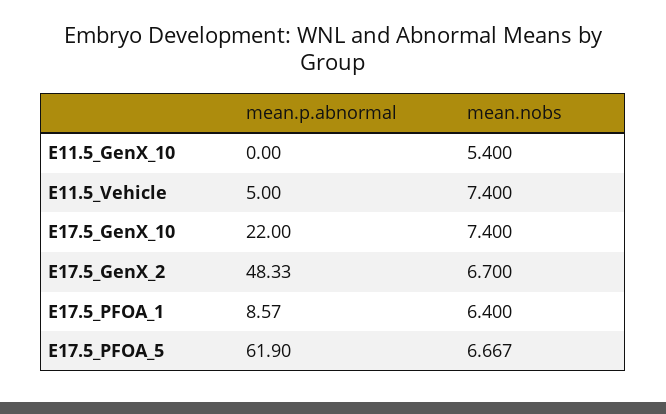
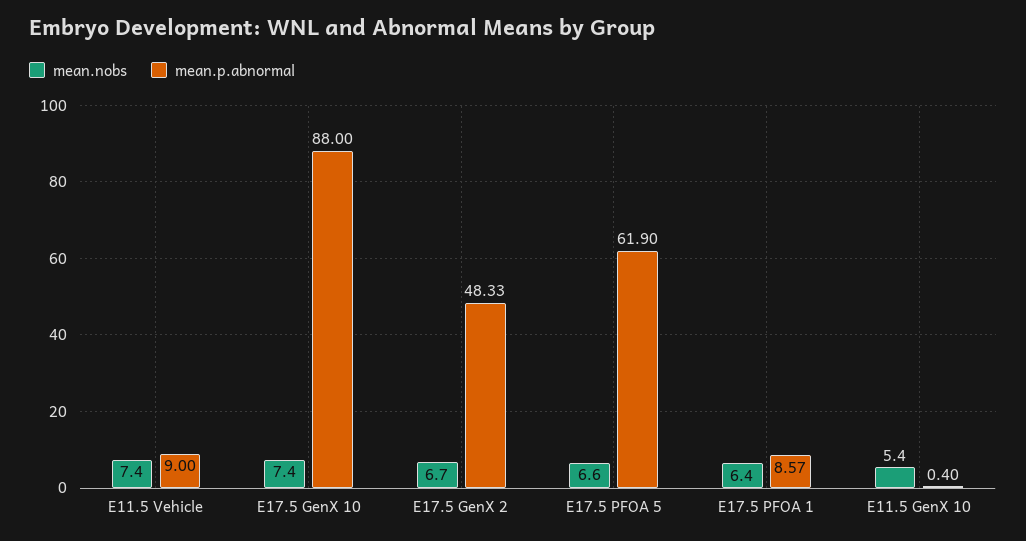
mean.p.abnormal, E11.5_GenX_10: 0 -> 0.4
mean.p.abnormal, E11.5_Vehicle: 5 -> 9
mean.p.abnormal, E17.5_GenX_10: 22 -> 88
mean.nobs, E17.5_PFOA_5: 6.667 -> 6.6

